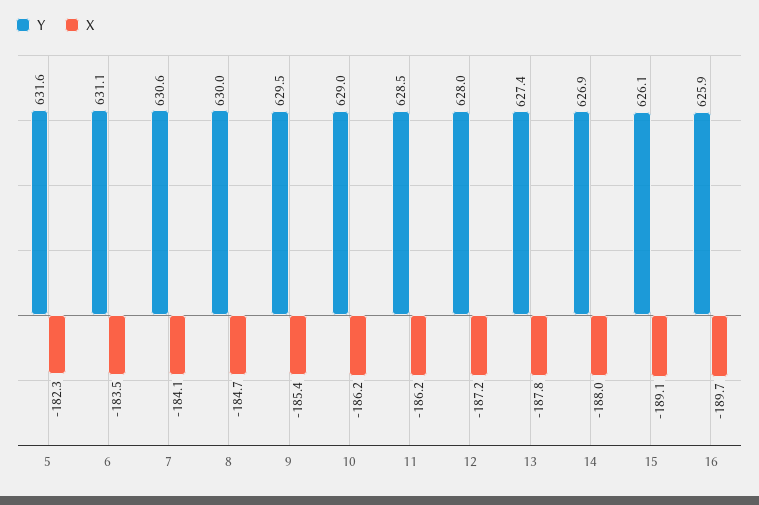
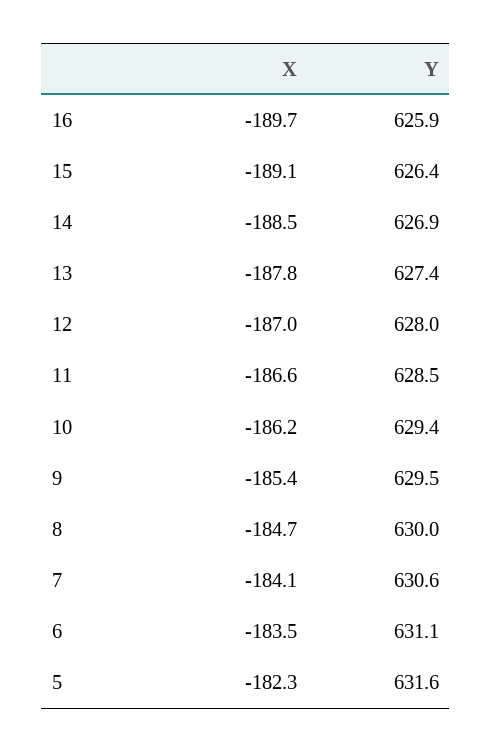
Y, 10: 629 -> 629.4
X, 11: -186.2 -> -186.6
X, 12: -187.2 -> -187
X, 14: -188 -> -188.5
Y, 15: 626.1 -> 626.4

